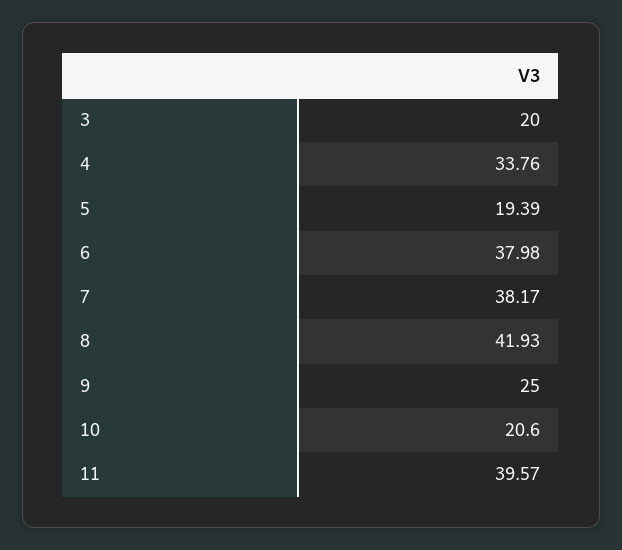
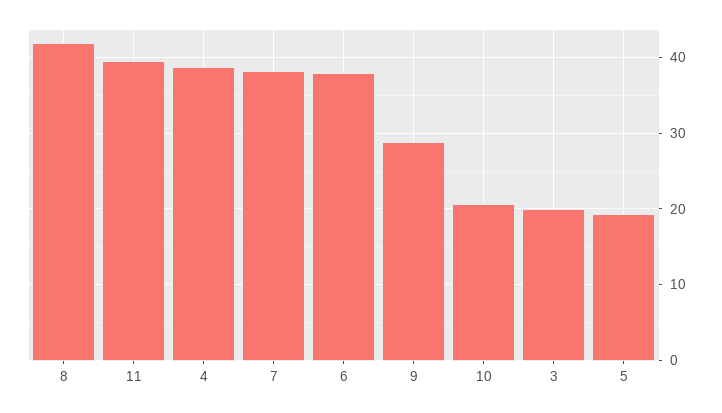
4: 33.76 -> 39
9: 25 -> 29

